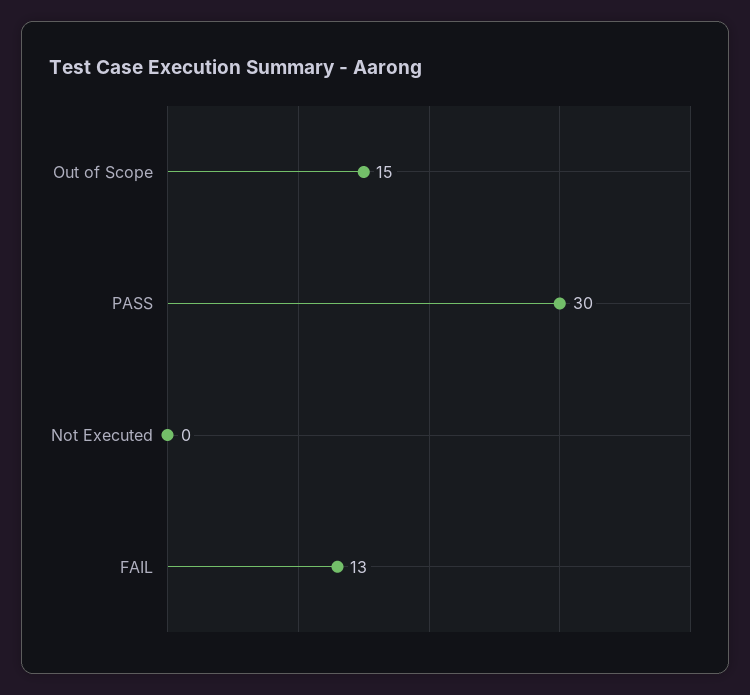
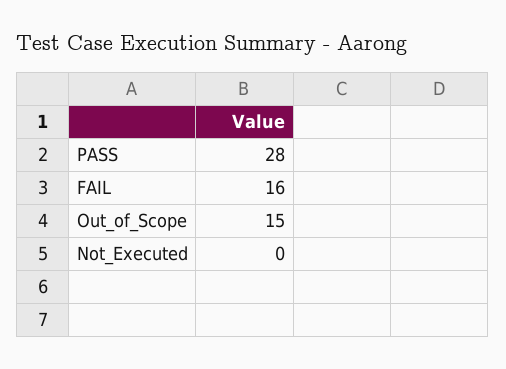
PASS: 30 -> 28
FAIL: 13 -> 16

